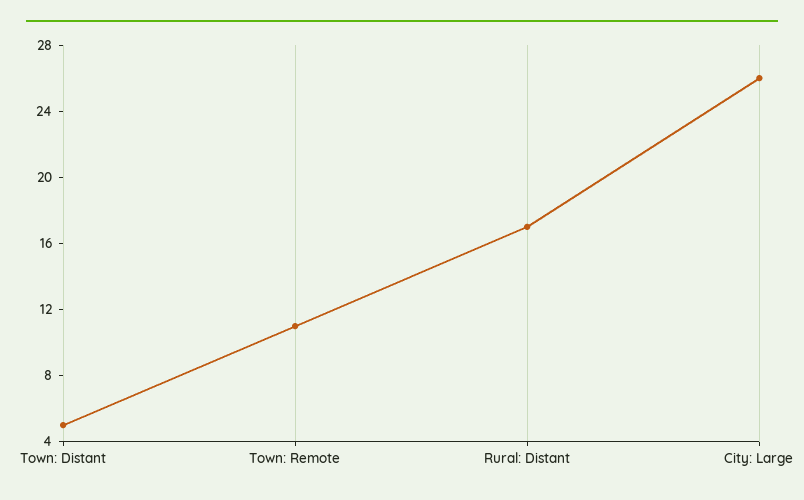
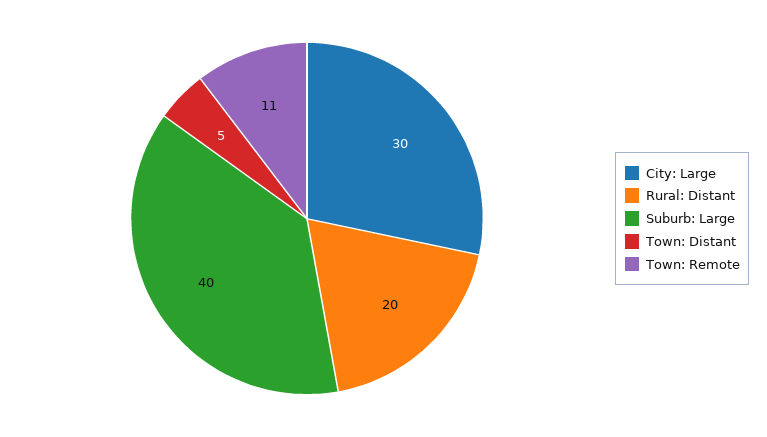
Rural: Distant: 17 -> 20
City: Large: 26 -> 30
Suburb: Large: none -> 40

